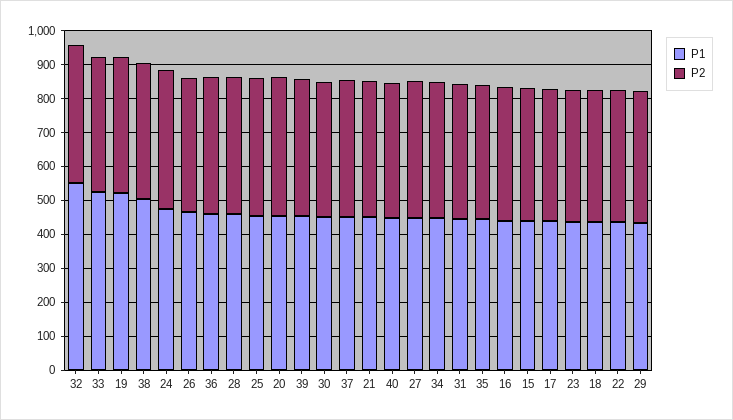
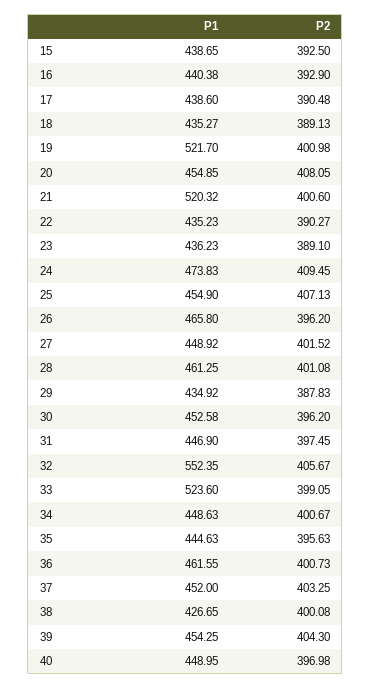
P1, 38: 500 -> 426.65
P1, 21: 450 -> 520.32

